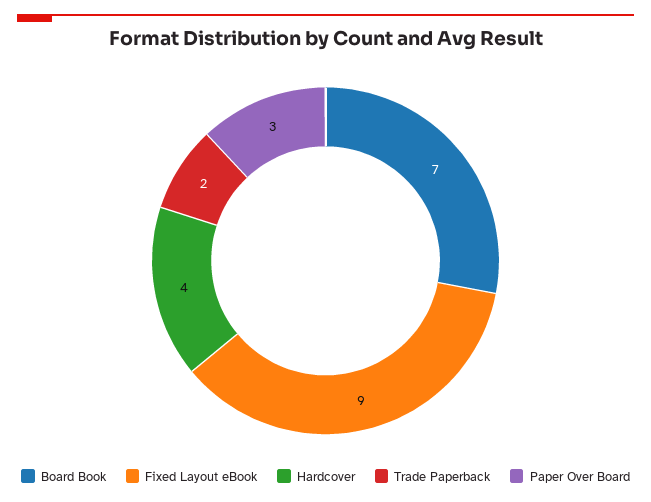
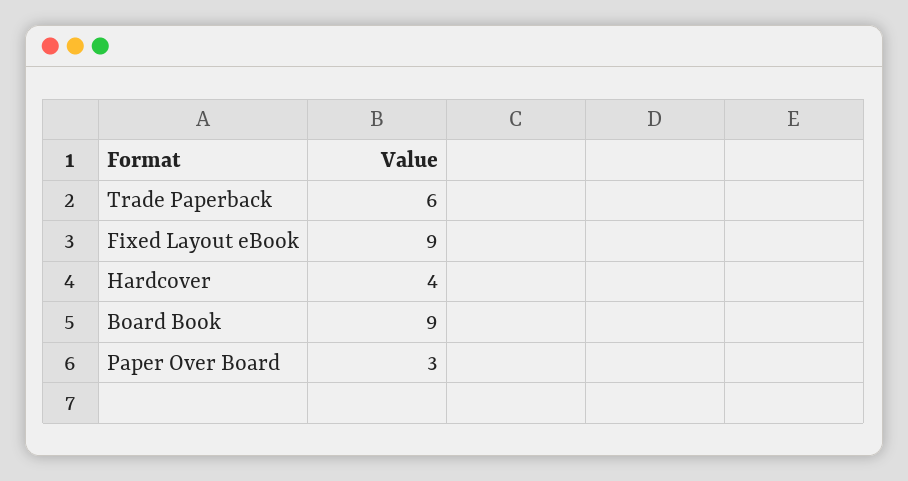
Board Book: 7 -> 9
Trade Paperback: 2 -> 6

